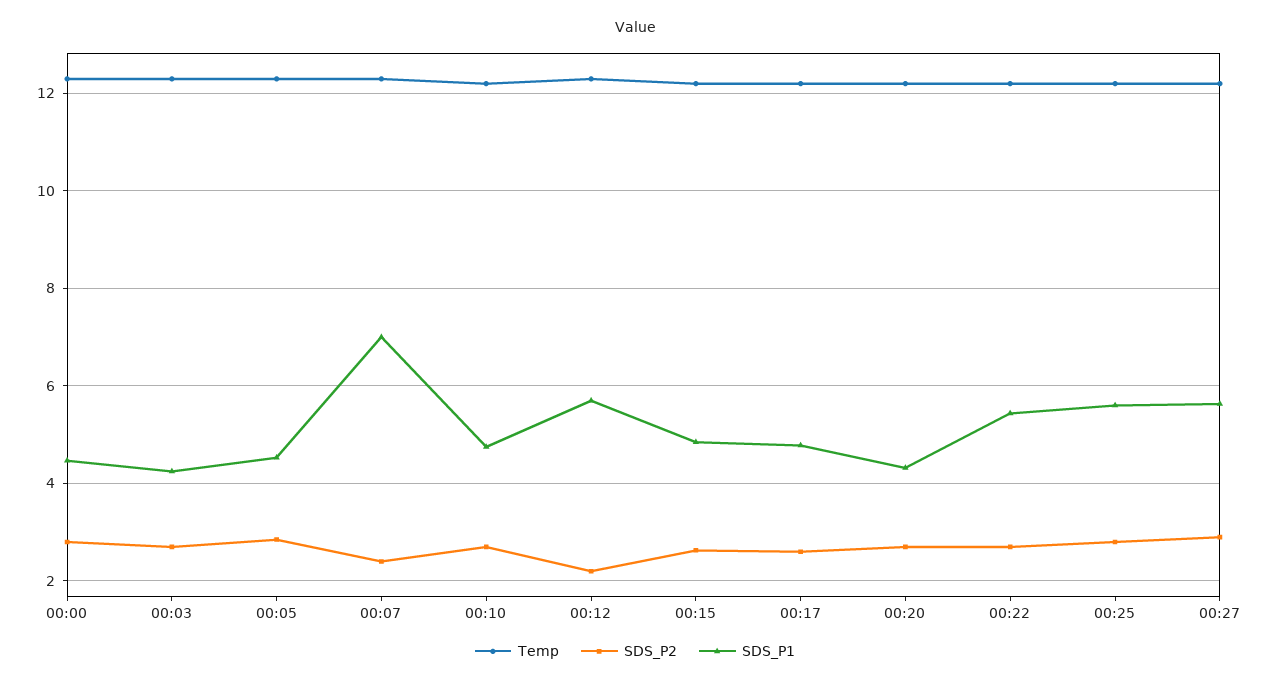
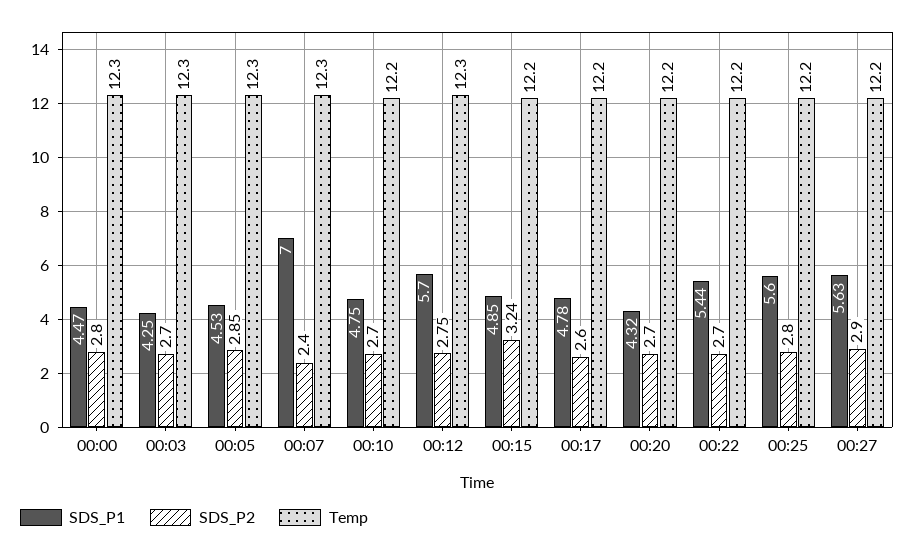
SDS_P2, 00:12: 2.2 -> 2.75
SDS_P2, 00:15: 2.6 -> 3.24

